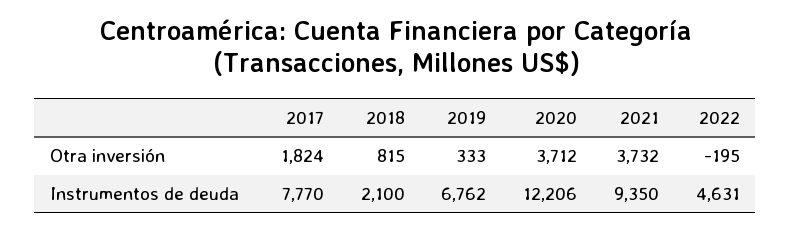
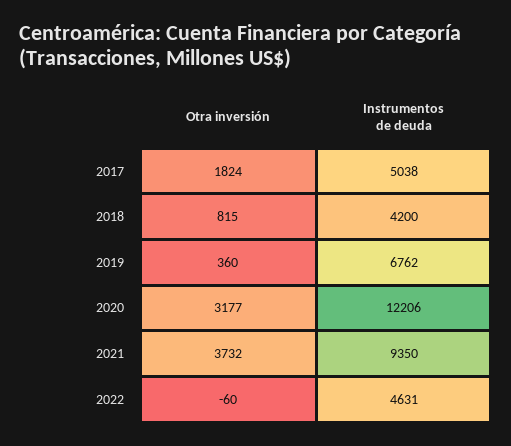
2019, Otra inversión: 333 -> 360
2020, Otra inversión: 3712 -> 3177
2022, Otra inversión: -195 -> -60
2017, Instrumentos de deuda: 7770 -> 5038
2018, Instrumentos de deuda: 2100 -> 4200

